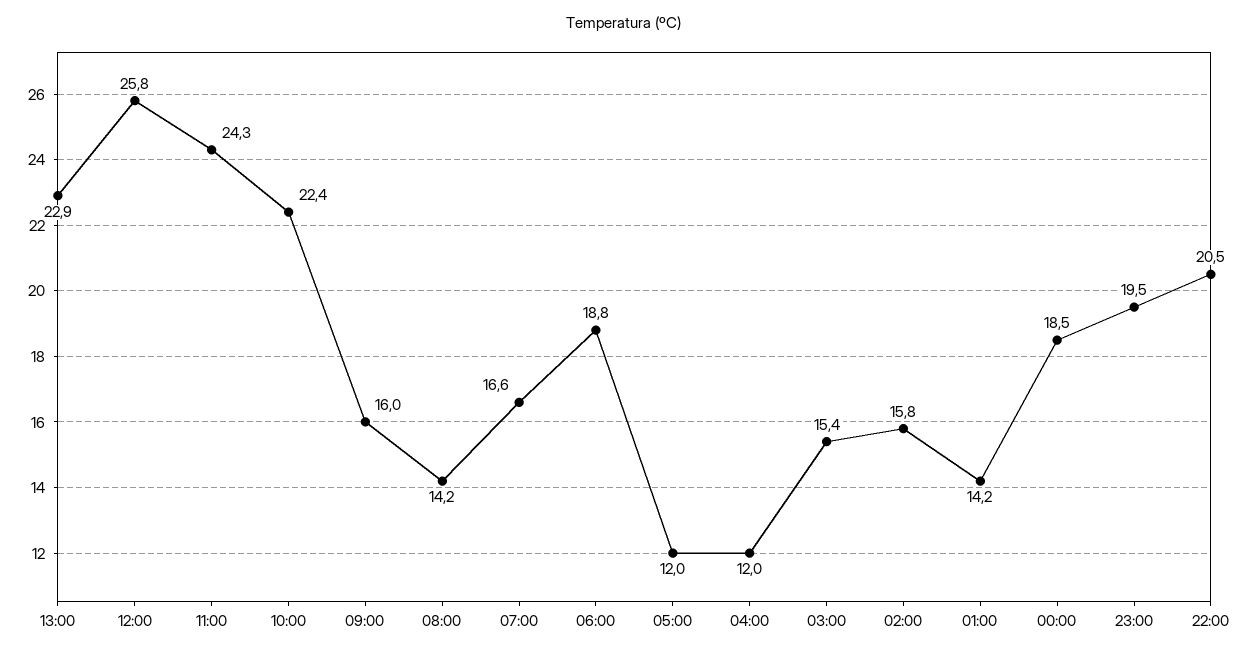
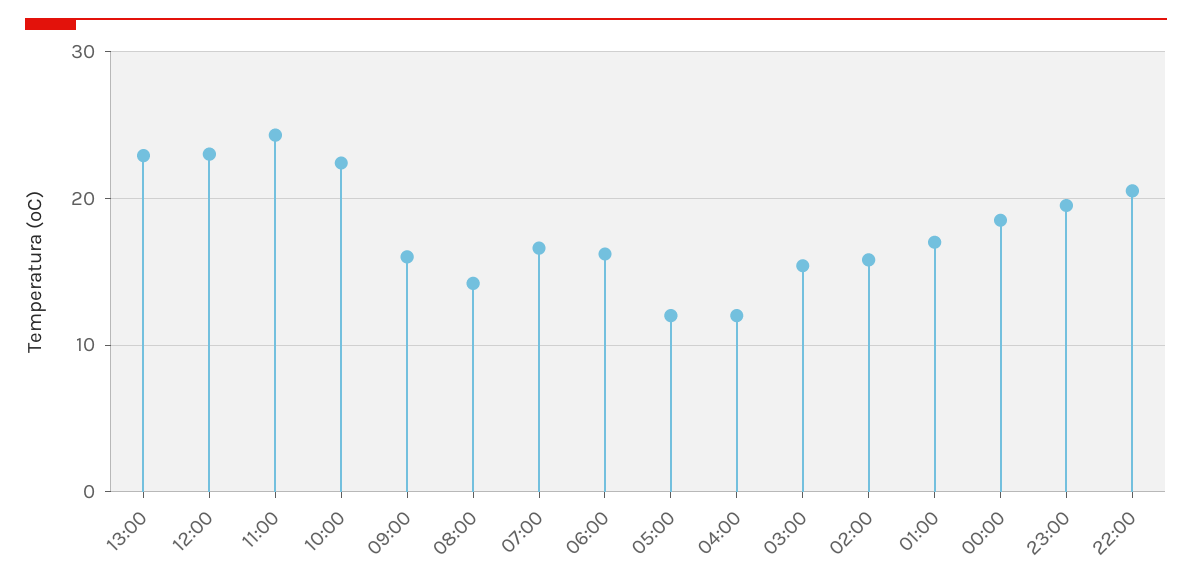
12:00: 25.8 -> 23
06:00: 18.8 -> 16
01:00: 14.2 -> 17

